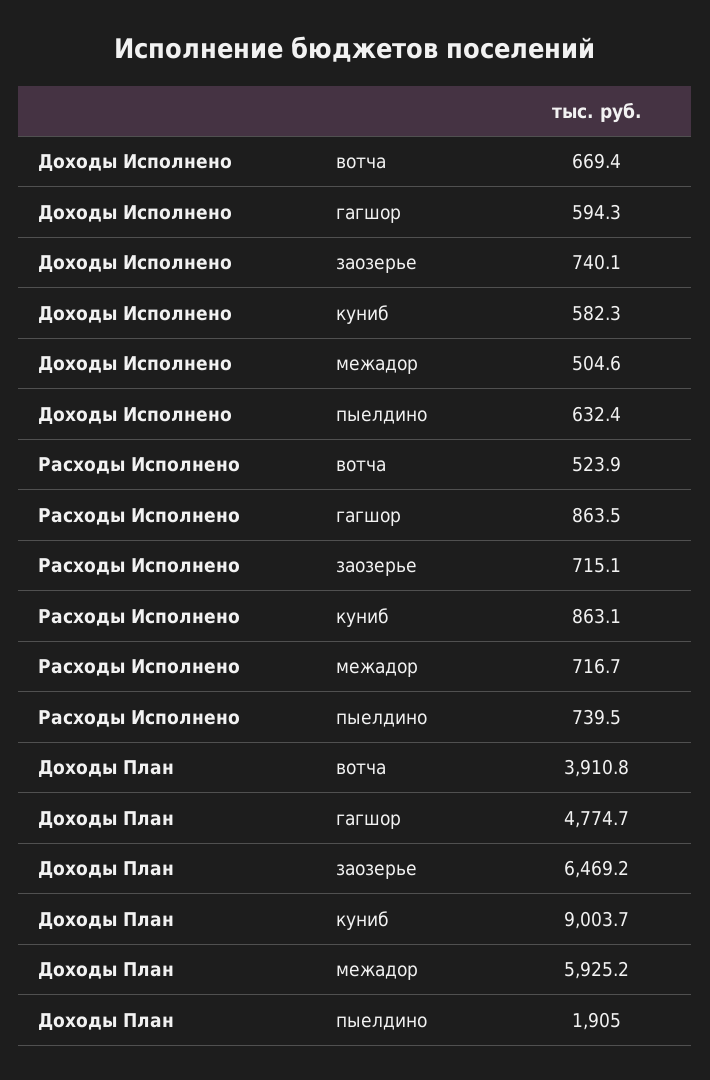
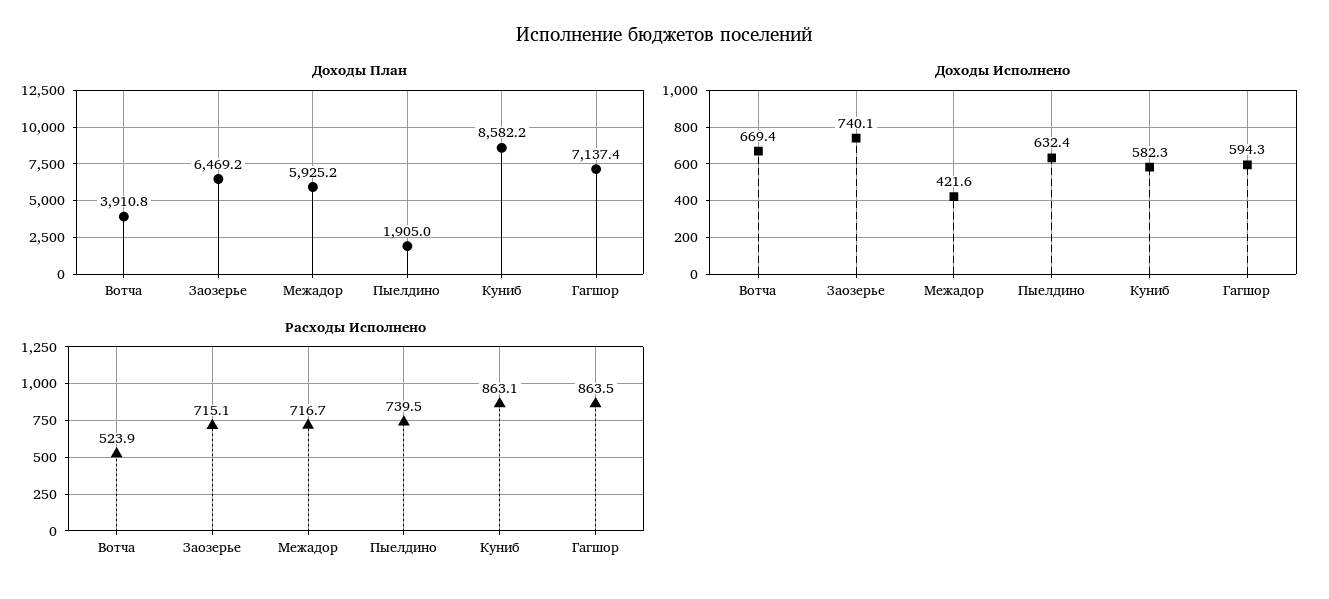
Доходы Исполнено, межадор: 504.6 -> 421.6
Доходы План, гагшор: 4774.7 -> 7137.4
Доходы План, куниб: 9003.7 -> 8582.2

